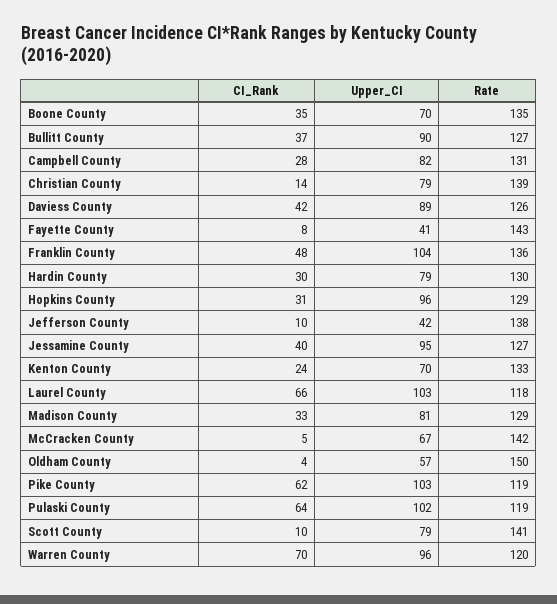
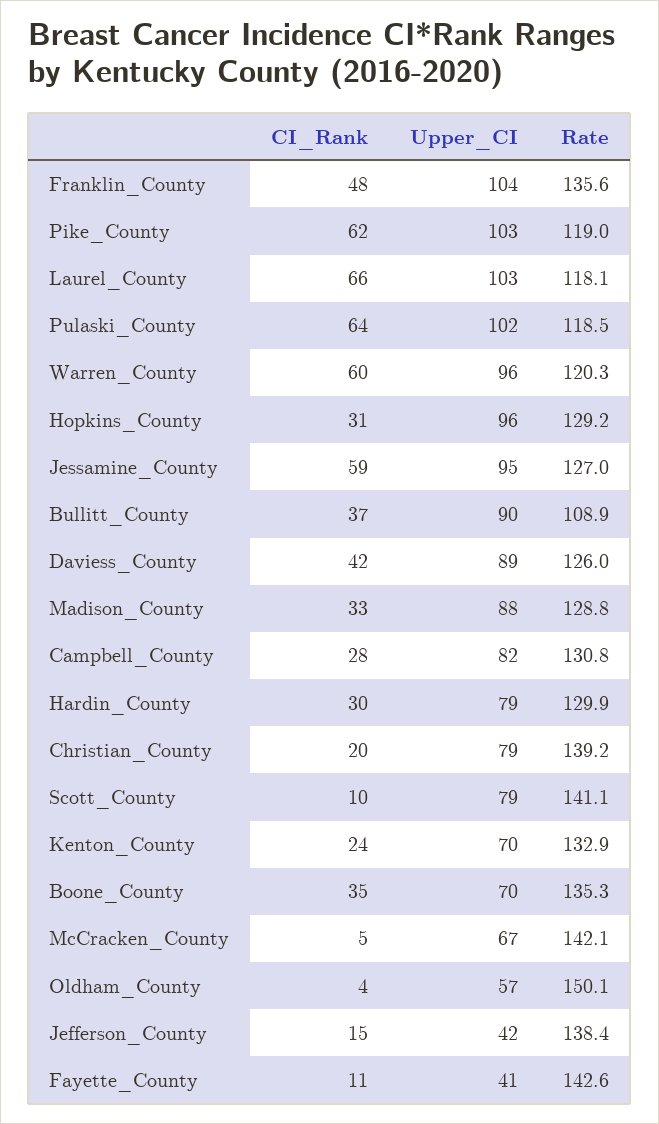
Rate, Bullitt County: 127 -> 108.9
CI_Rank, Christian County: 14 -> 20
CI_Rank, Fayette County: 8 -> 11
CI_Rank, Jefferson County: 10 -> 15
CI_Rank, Jessamine County: 40 -> 59
Upper_CI, Madison County: 81 -> 88
CI_Rank, Warren County: 70 -> 60

